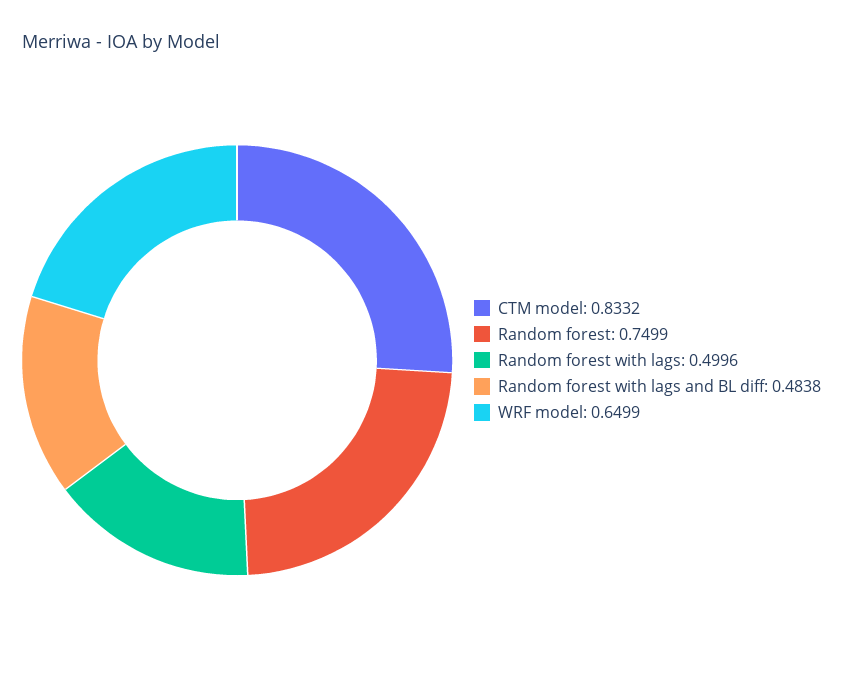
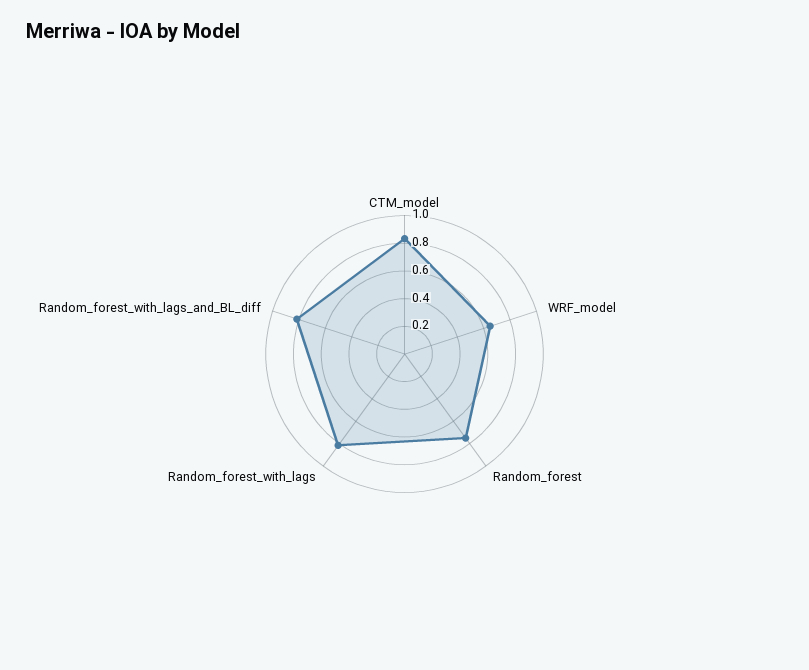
Random forest with lags: 0.4996 -> 0.8
Random forest with lags and BL diff: 0.4838 -> 0.8

